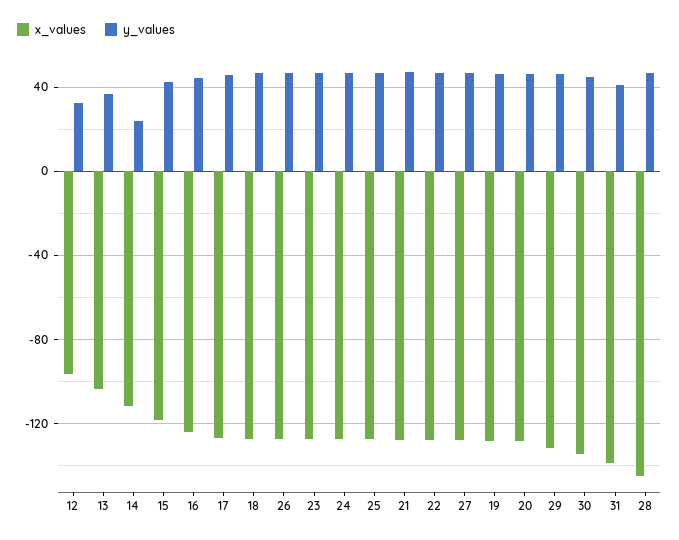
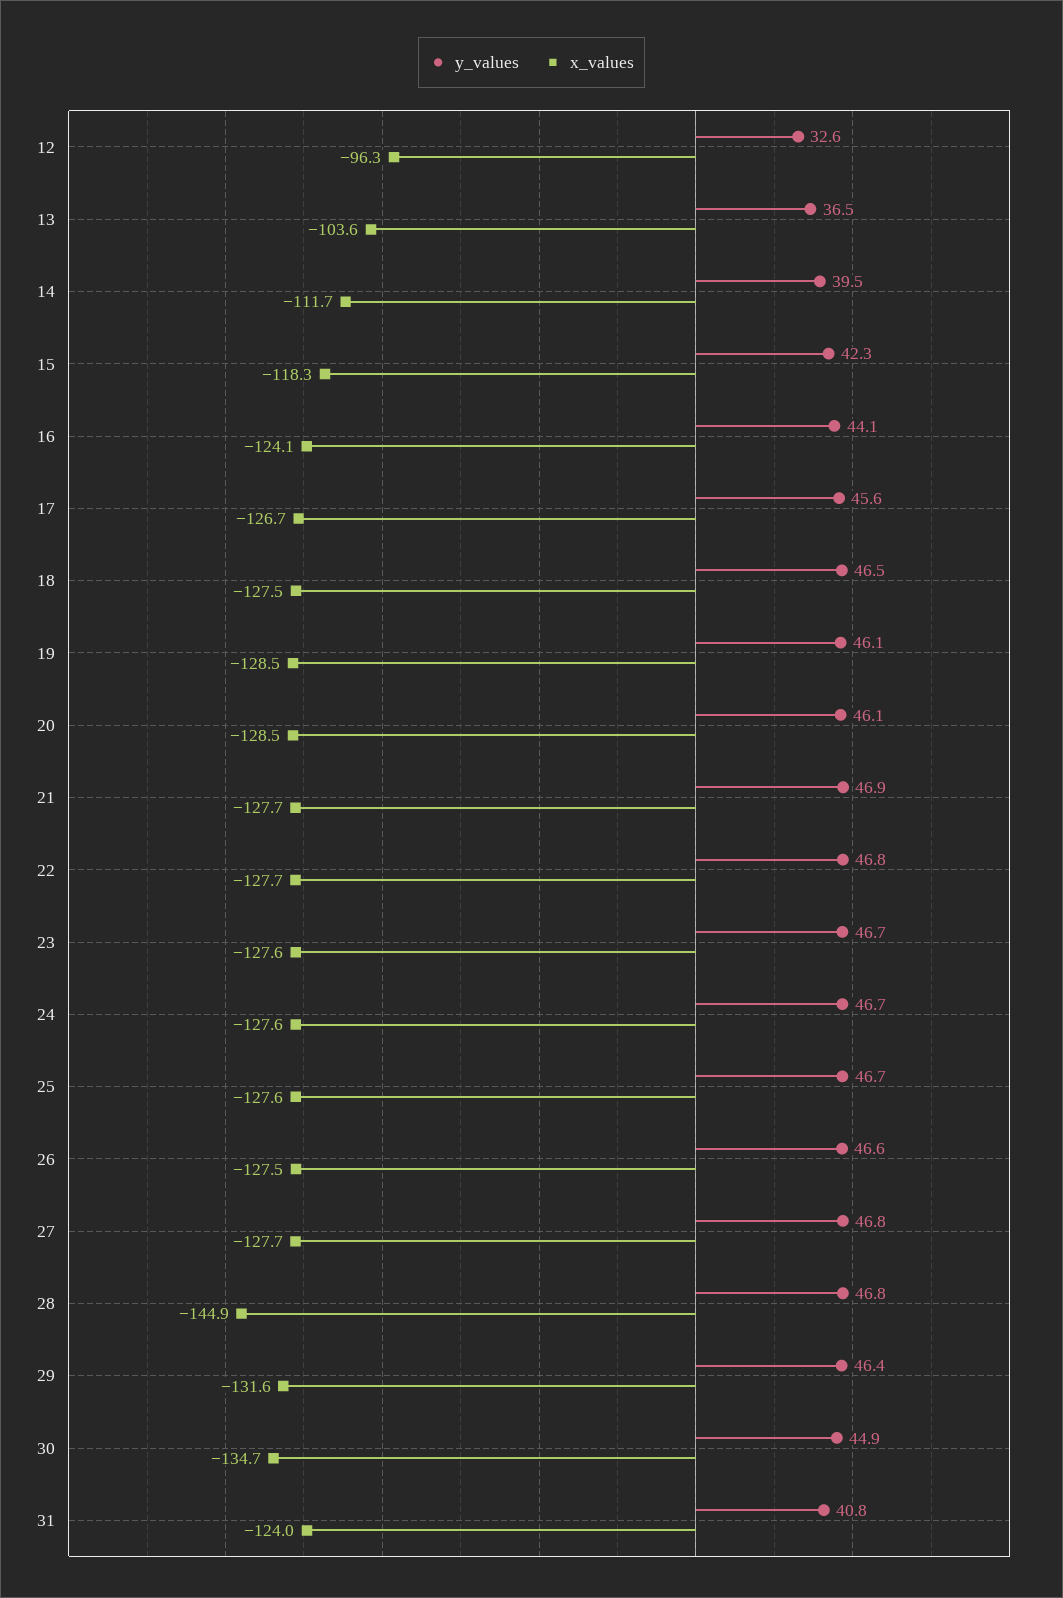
y_values, 14: 25 -> 39.5
x_values, 31: -140 -> -124

